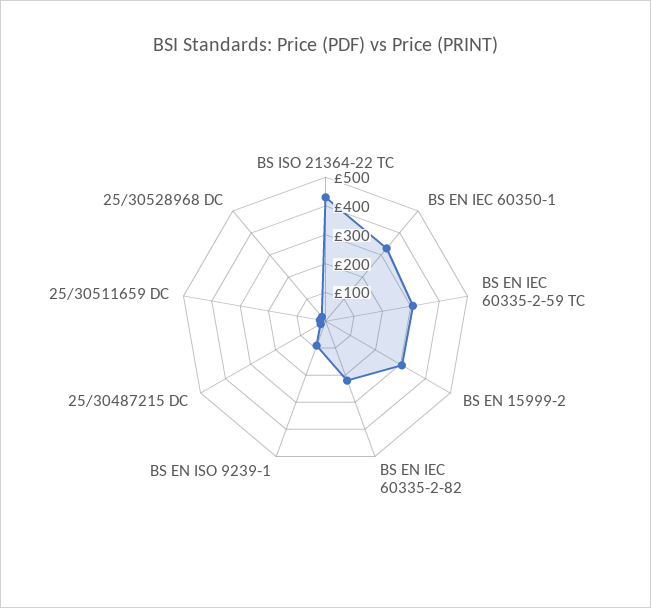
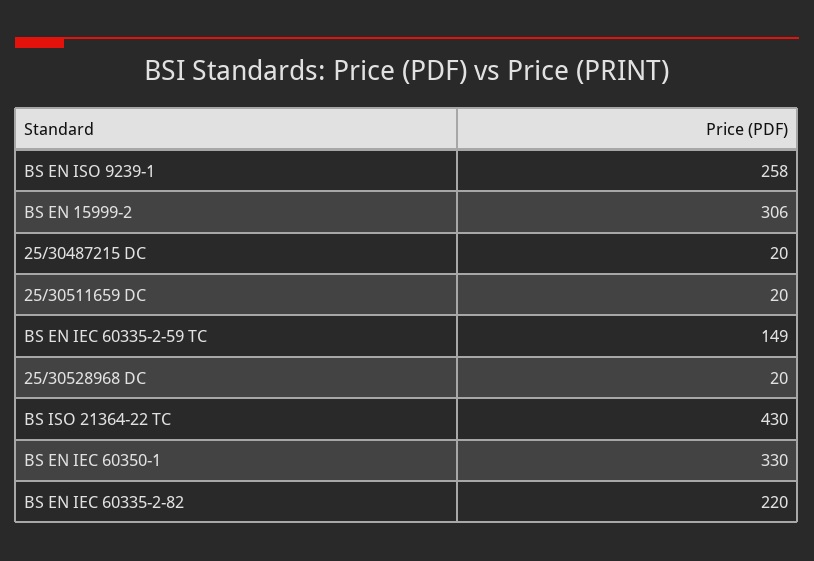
BS EN IEC 60335-2-59 TC: 300 -> 149
BS EN ISO 9239-1: 100 -> 258

